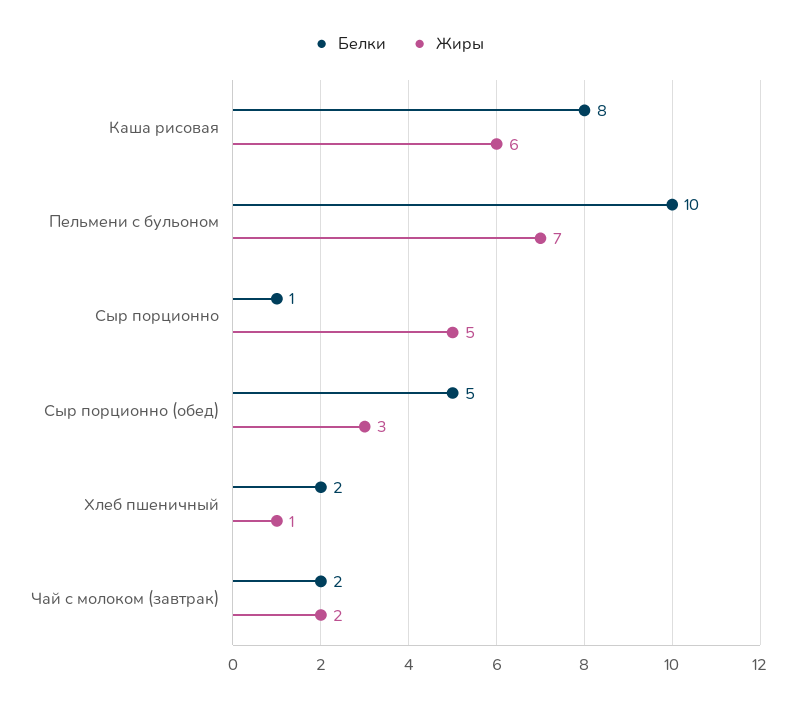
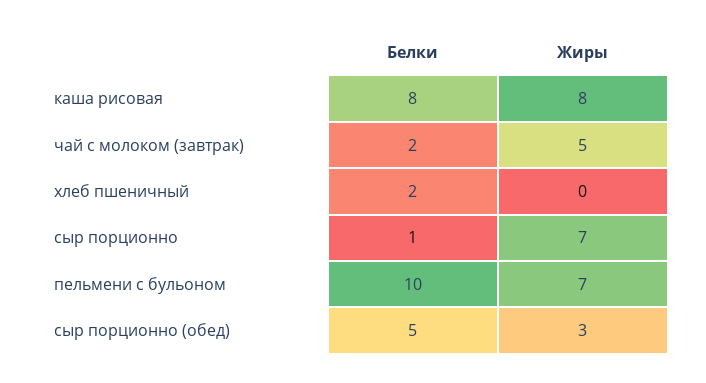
Жиры, Каша рисовая: 6 -> 8
Жиры, Сыр порционно: 5 -> 7
Жиры, Хлеб пшеничный: 1 -> 0
Жиры, Чай с молоком (завтрак): 2 -> 5

